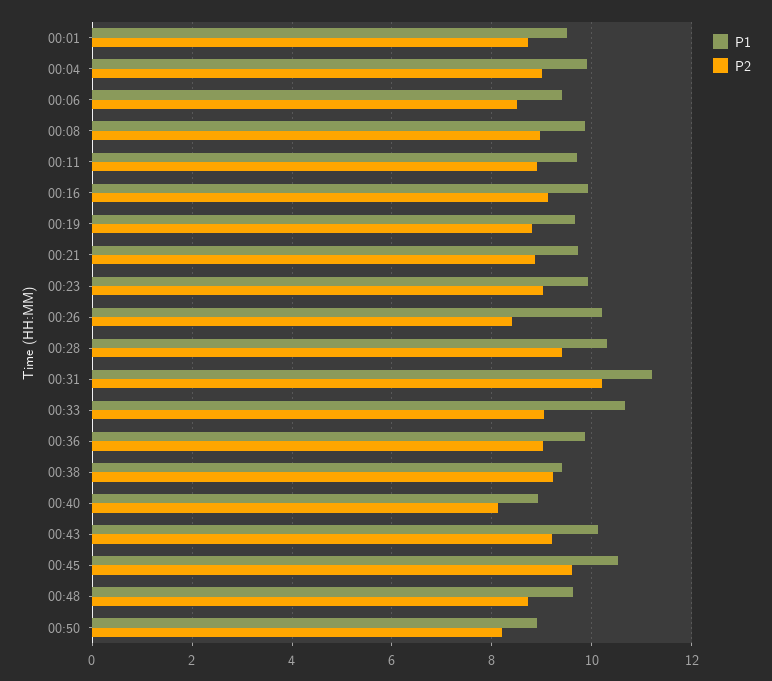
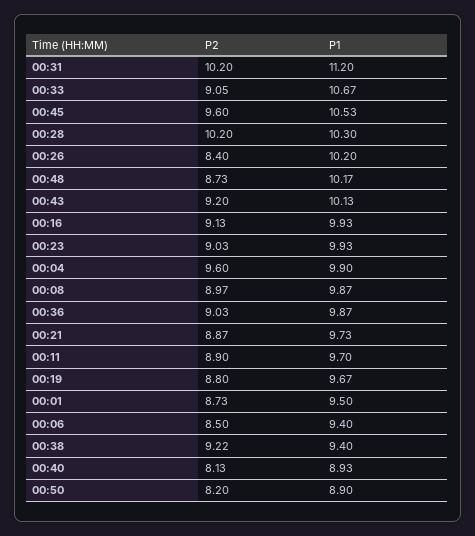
P2, 00:04: 9 -> 9.6
P2, 00:28: 9.4 -> 10.2
P1, 00:48: 9.6 -> 10.17

